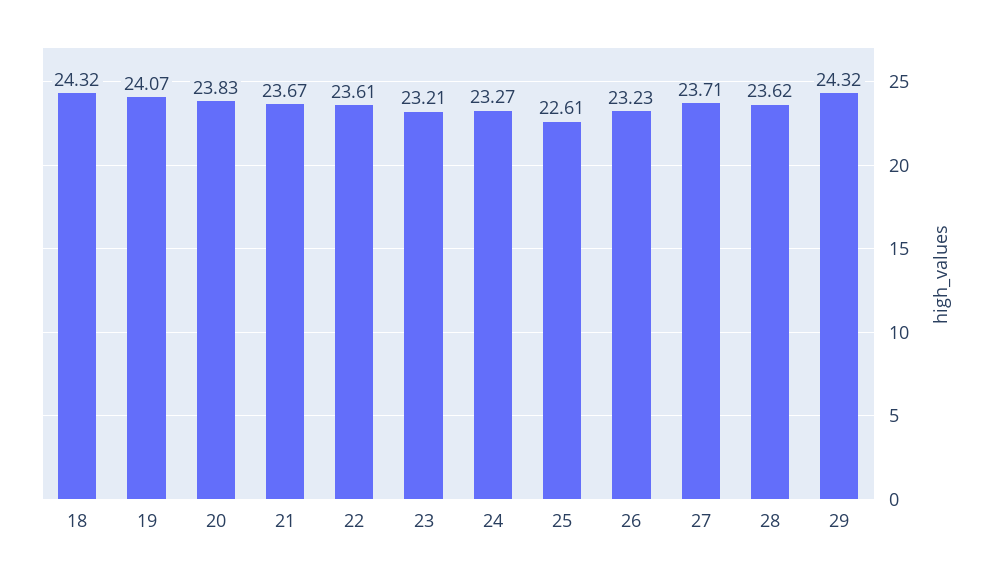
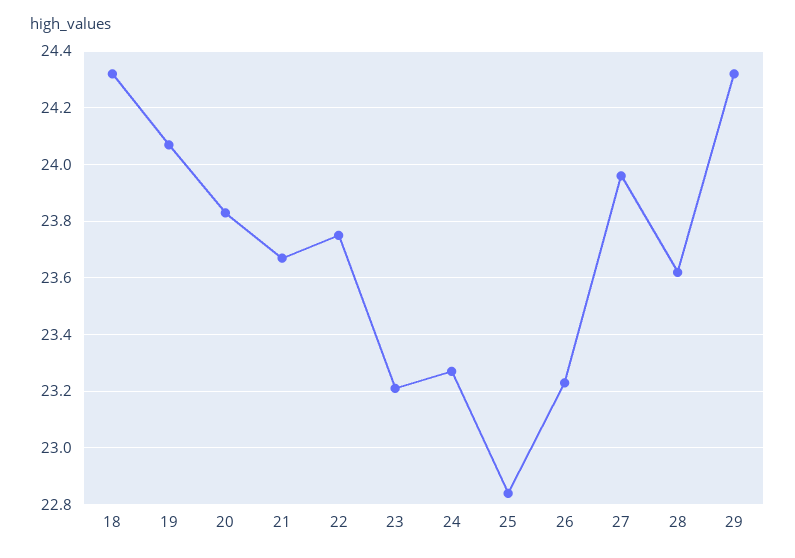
22: 23.61 -> 23.75
25: 22.61 -> 22.85
27: 23.71 -> 23.95

